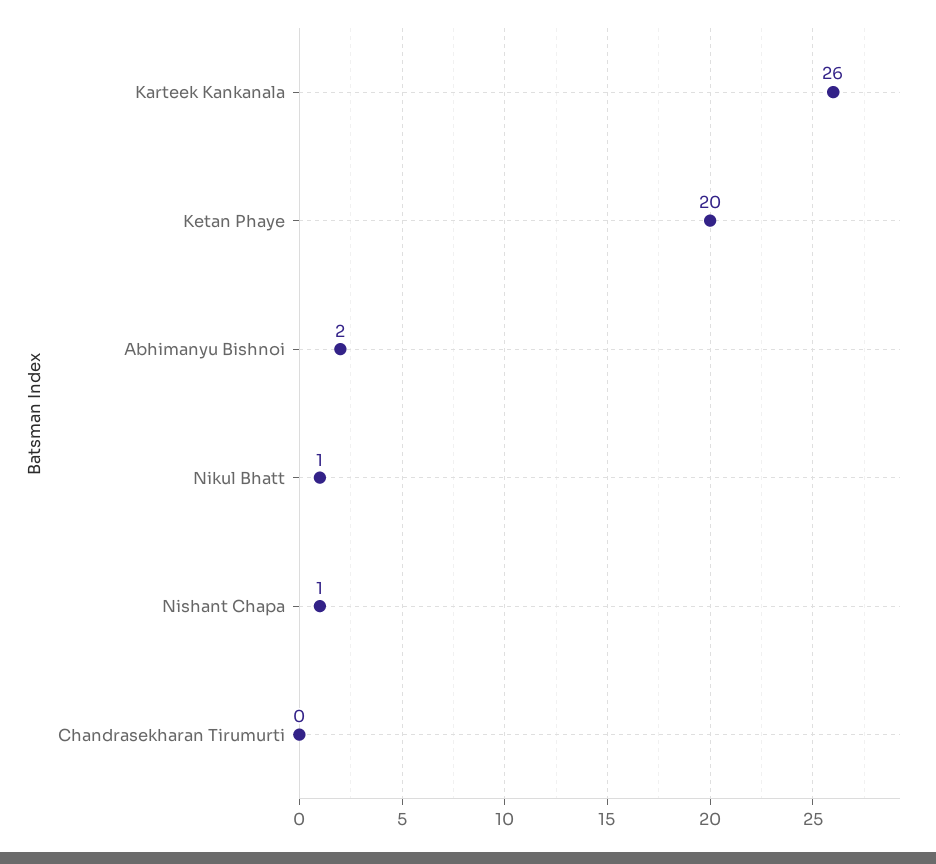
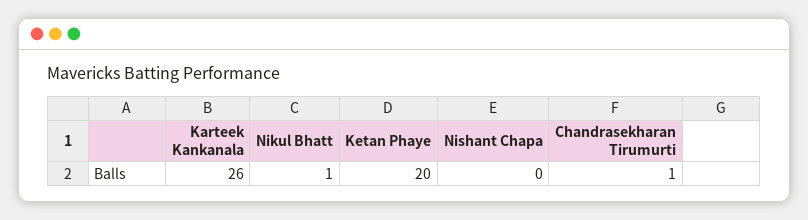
Abhimanyu Bishnoi: 2 -> none
Nishant Chapa: 1 -> 0
Chandrasekharan Tirumurti: 0 -> 1

